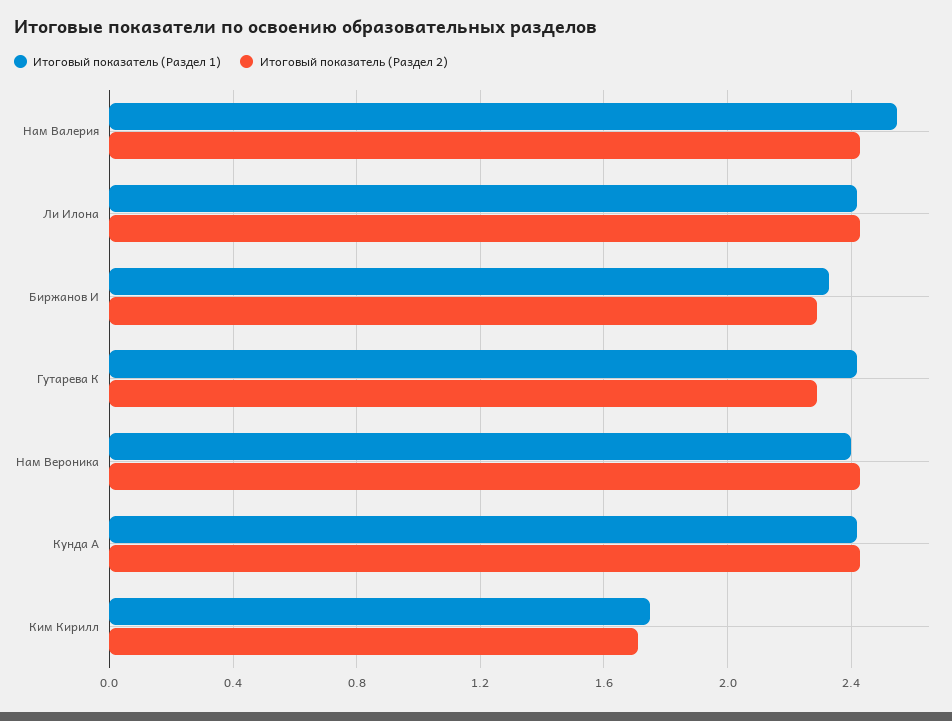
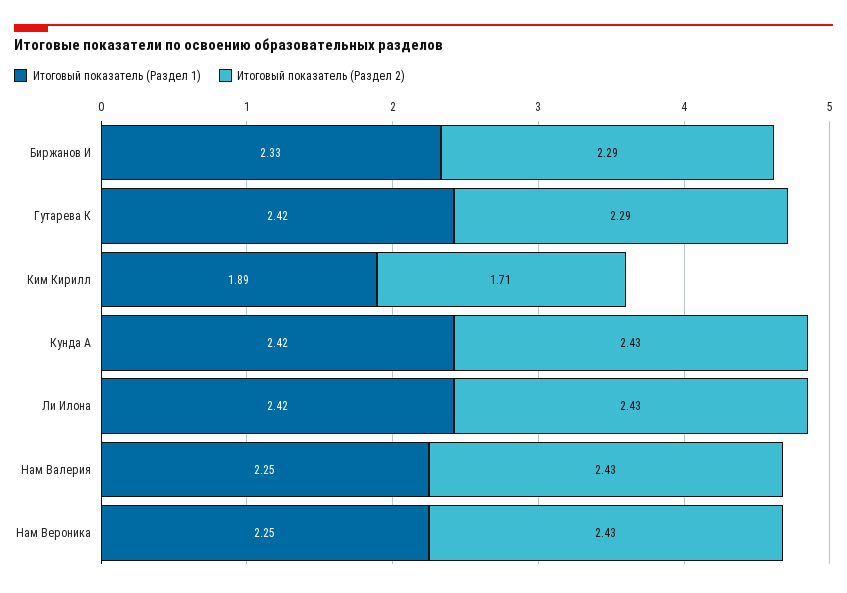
Итоговый показатель (Раздел 1), Нам Валерия: 2.55 -> 2.25
Итоговый показатель (Раздел 1), Нам Вероника: 2.4 -> 2.25
Итоговый показатель (Раздел 1), Ким Кирилл: 1.75 -> 1.89

